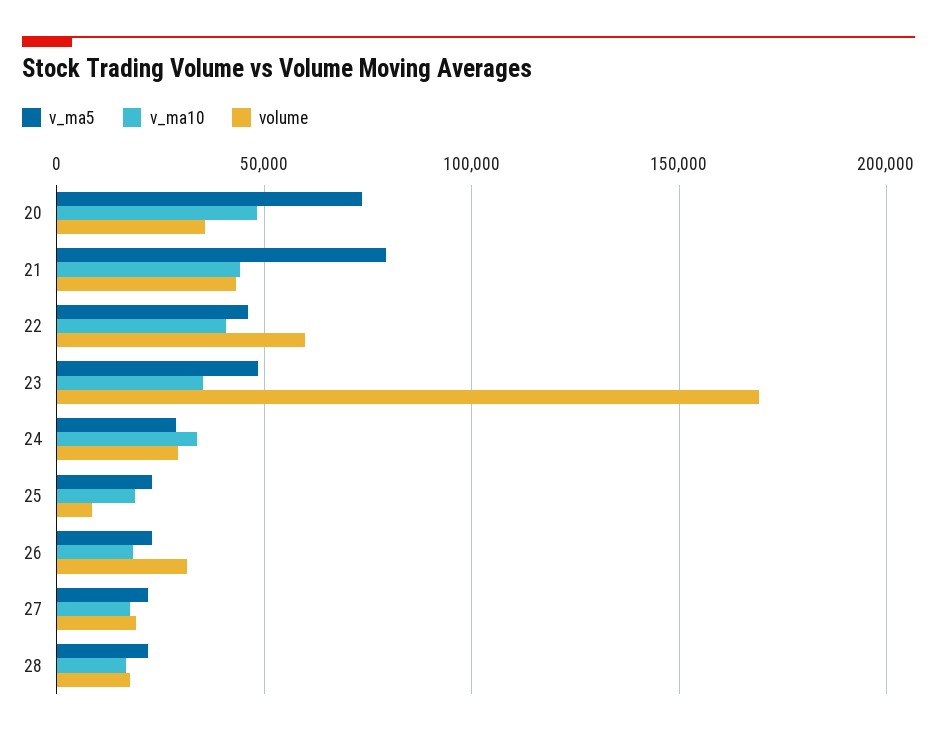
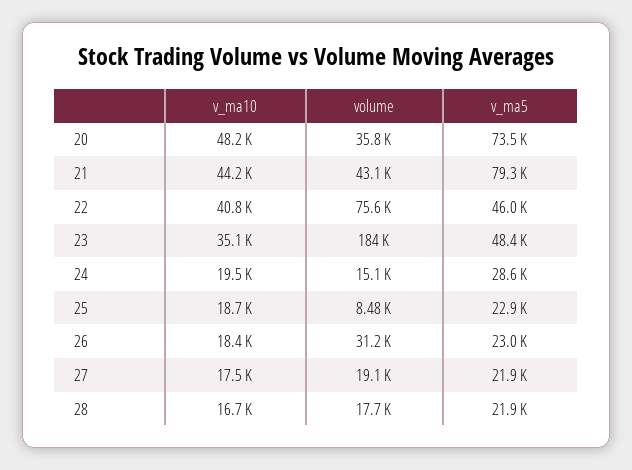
volume, 22: 60000 -> 75600
volume, 23: 170000 -> 184000
v_ma10, 24: 35000 -> 19500
volume, 24: 30000 -> 15100

